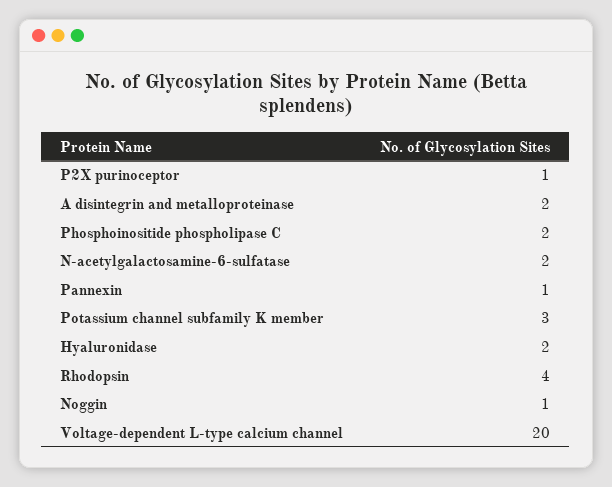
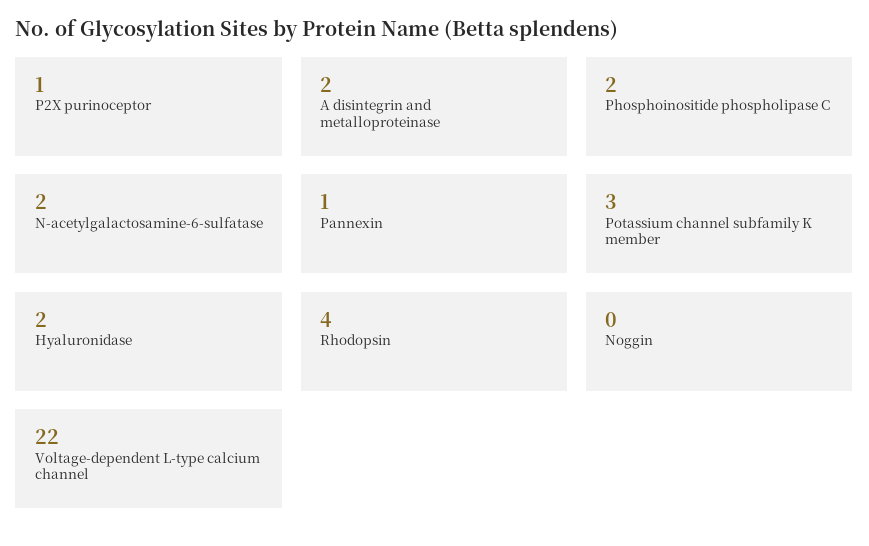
Noggin: 1 -> 0
Voltage-dependent L-type calcium channel: 20 -> 22

